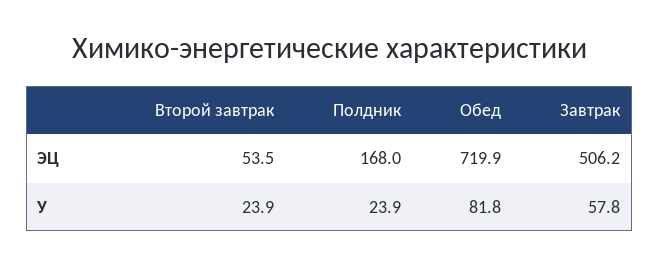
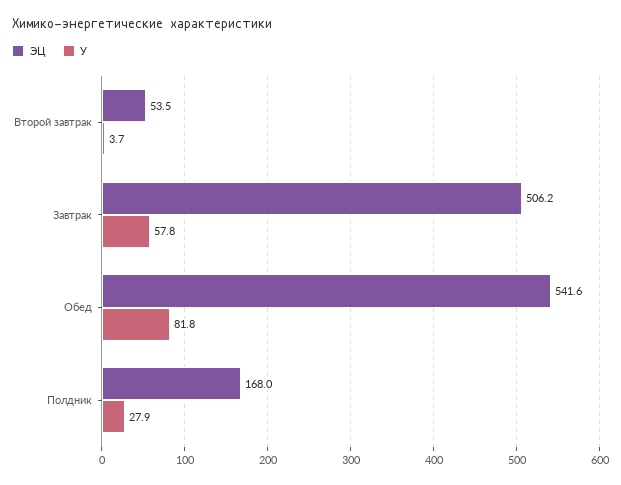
ЭЦ, Обед: 719.9 -> 541.6
У, Второй завтрак: 23.9 -> 3.7
У, Полдник: 23.9 -> 27.9

